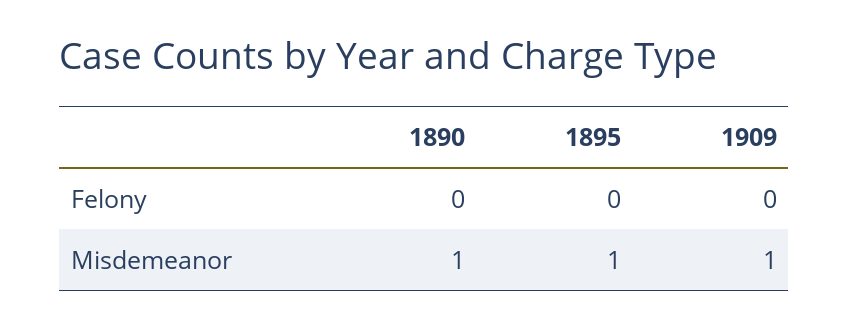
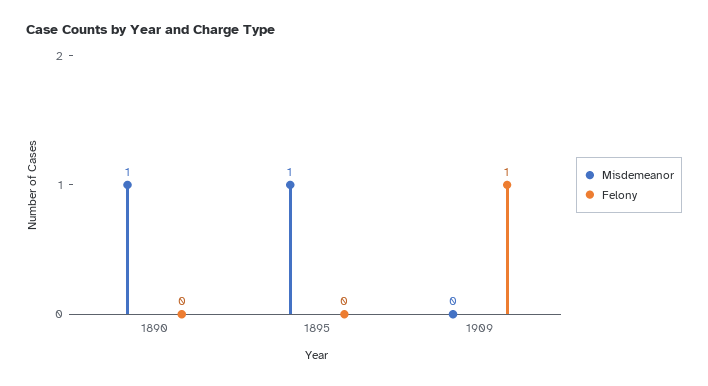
Felony, 1909: 0 -> 1
Misdemeanor, 1909: 1 -> 0

